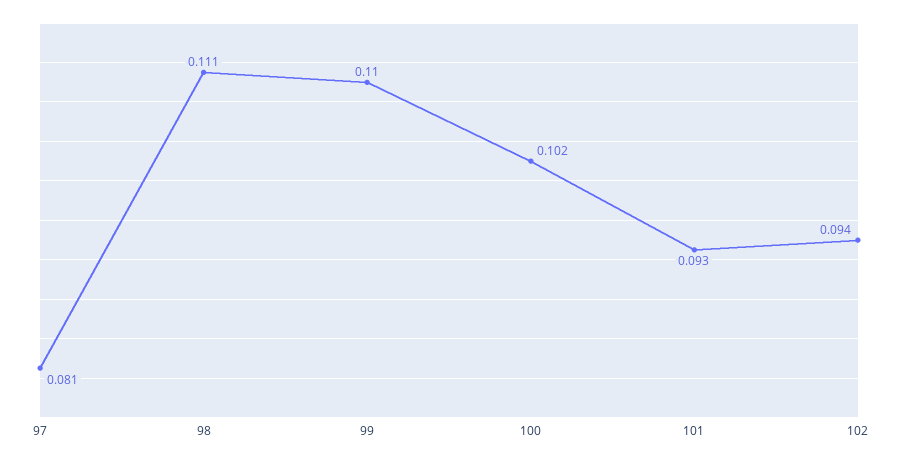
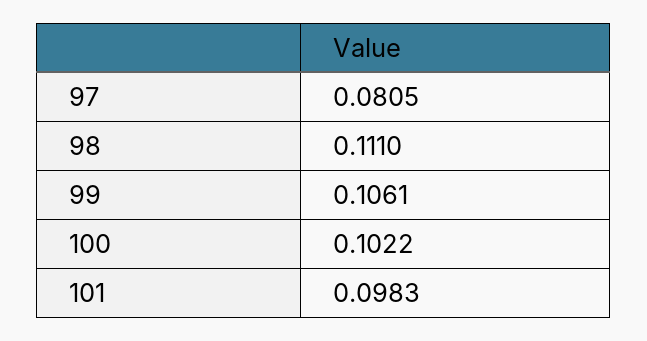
99: 0.11 -> 0.1061
101: 0.093 -> 0.0983
102: 0.094 -> none

